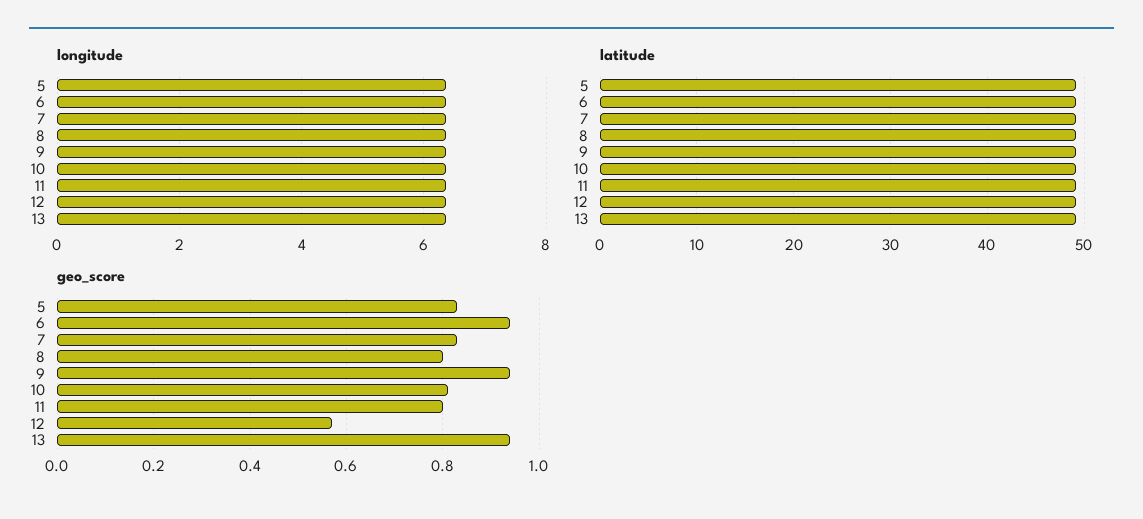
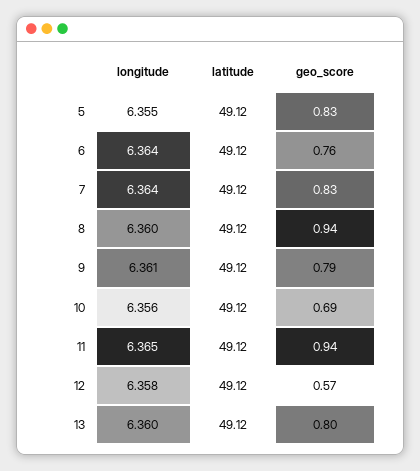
geo_score, 6: 0.95 -> 0.76
geo_score, 8: 0.8 -> 0.94
geo_score, 9: 0.95 -> 0.79
geo_score, 10: 0.8 -> 0.69
geo_score, 11: 0.8 -> 0.94
geo_score, 13: 0.95 -> 0.8

